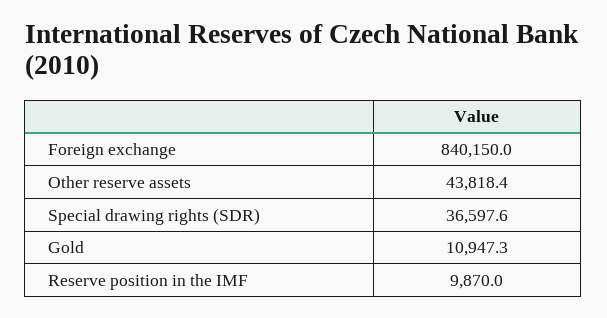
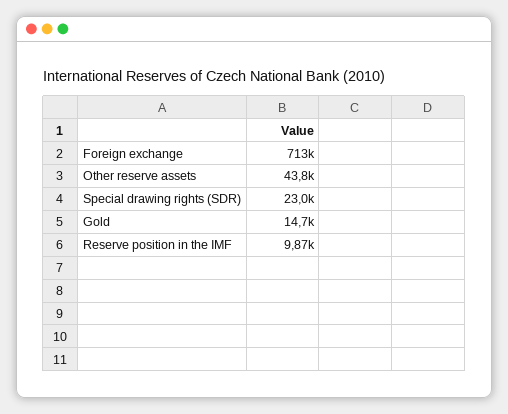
Foreign exchange: 840150 -> 713000
Special drawing rights (SDR): 36597.6 -> 23000
Gold: 10947.3 -> 14700

